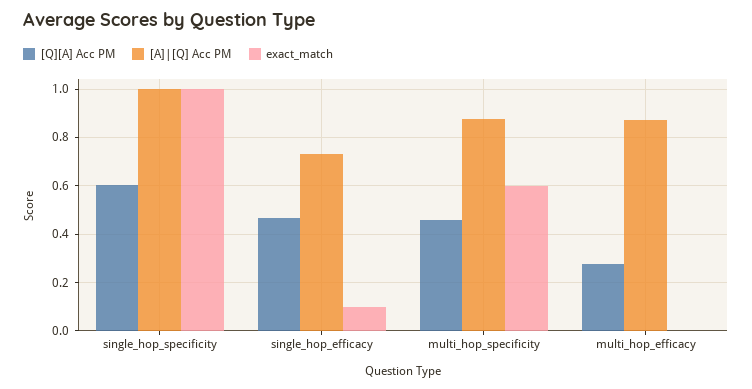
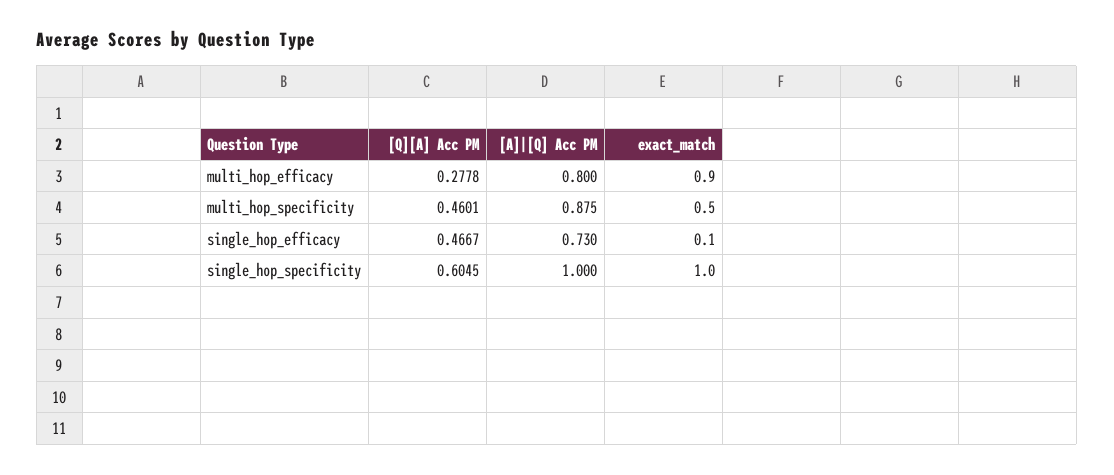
exact_match, multi_hop_specificity: 0.6 -> 0.5
[A]|[Q] Acc PM, multi_hop_efficacy: 0.875 -> 0.8
exact_match, multi_hop_efficacy: 0 -> 0.9

